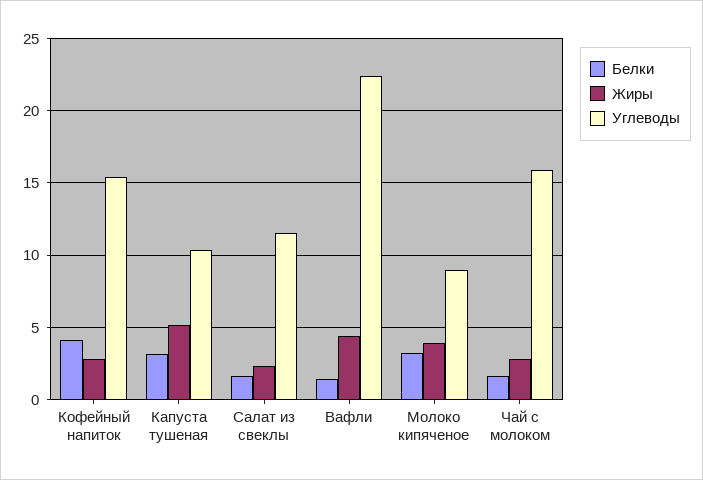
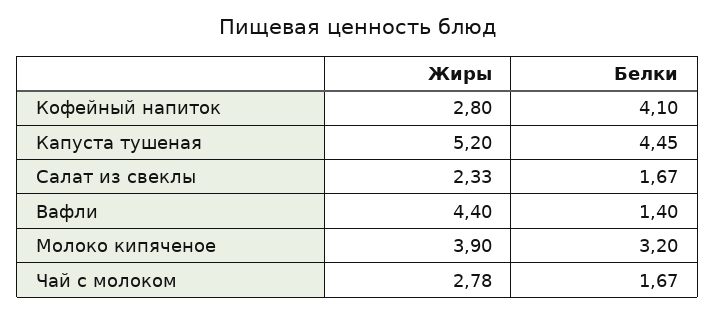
Углеводы, Кофейный напиток: 15.5 -> none
Белки, Капуста тушеная: 3 -> 4.45
Углеводы, Капуста тушеная: 10.5 -> none
Углеводы, Салат из свеклы: 11.5 -> none
Углеводы, Вафли: 22.5 -> none
Углеводы, Молоко кипяченое: 9 -> none
Углеводы, Чай с молоком: 16 -> none

